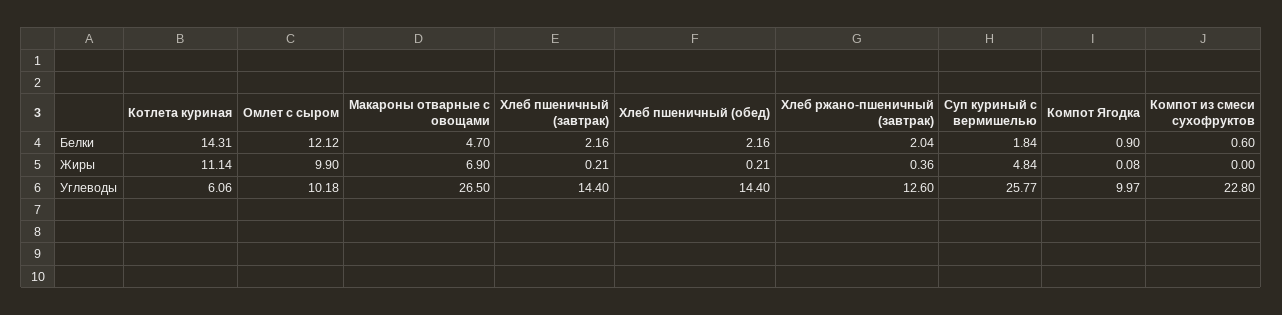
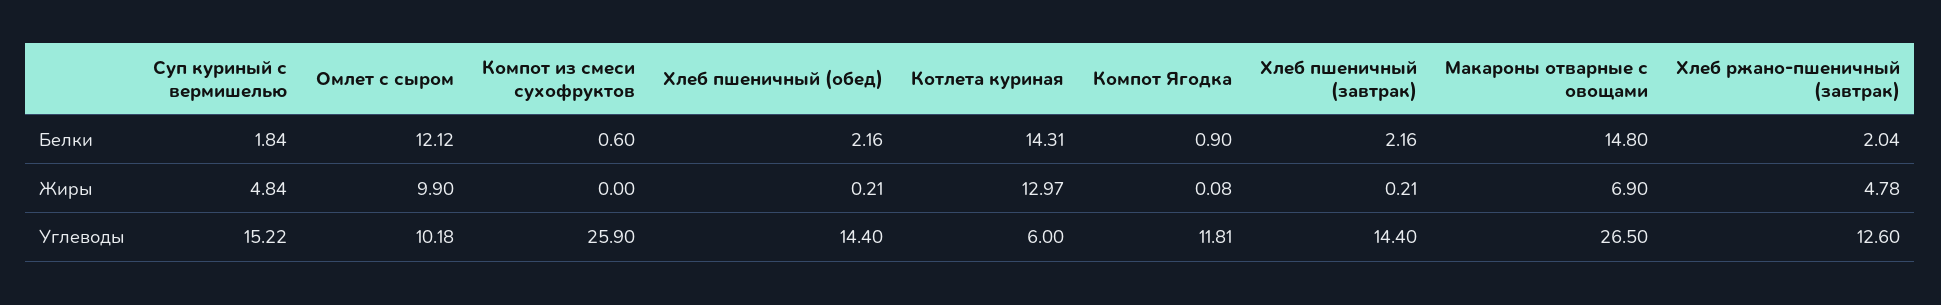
Макароны отварные с овощами, Белки: 4.7 -> 14.8
Котлета куриная, Жиры: 11.14 -> 12.97
Хлеб ржано-пшеничный (завтрак), Жиры: 0.36 -> 4.78
Котлета куриная, Углеводы: 6.06 -> 6
Суп куриный с вермишелью, Углеводы: 25.77 -> 15.22
Компот Ягодка, Углеводы: 9.97 -> 11.81
Компот из смеси сухофруктов, Углеводы: 22.8 -> 25.9

